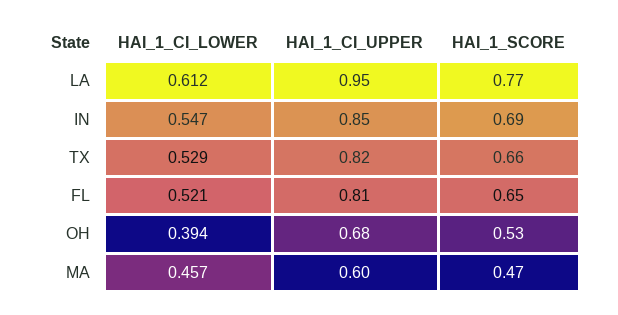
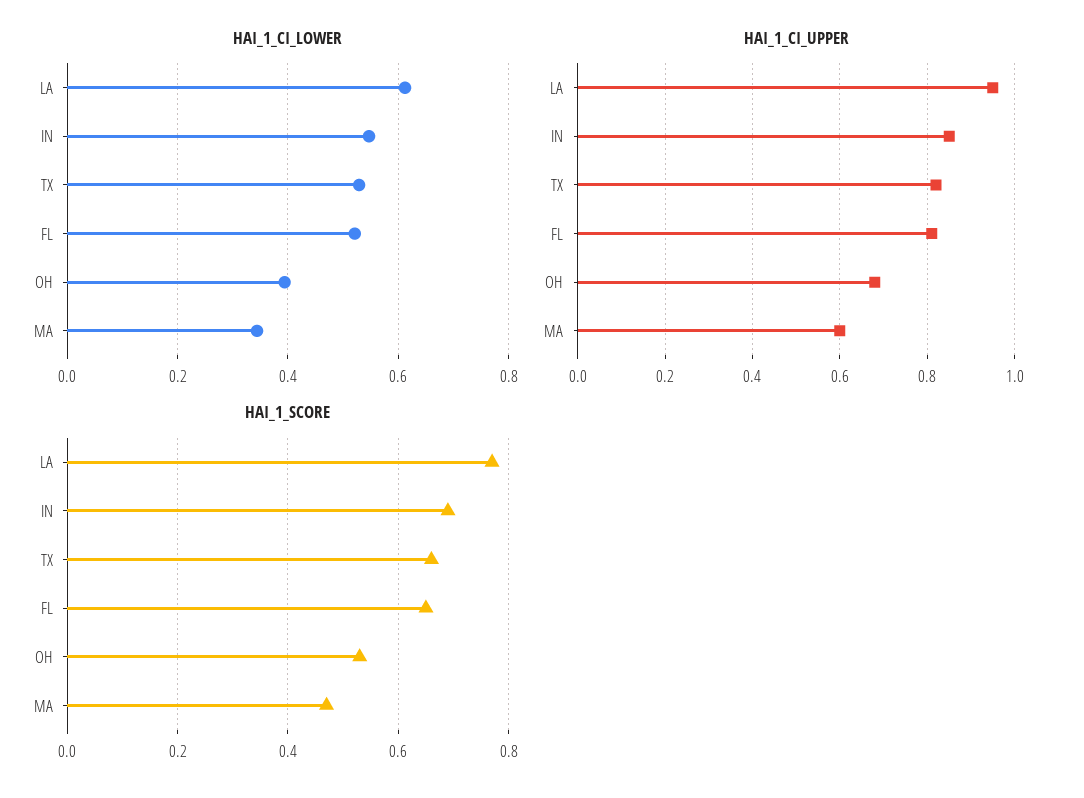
HAI_1_CI_LOWER, MA: 0.457 -> 0.34

